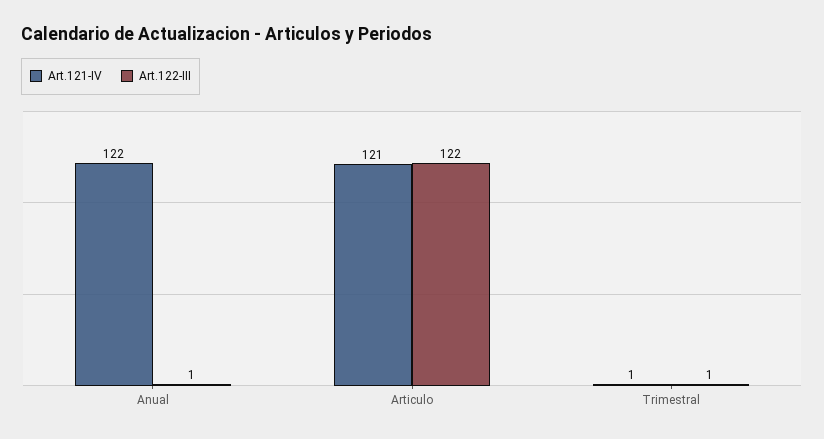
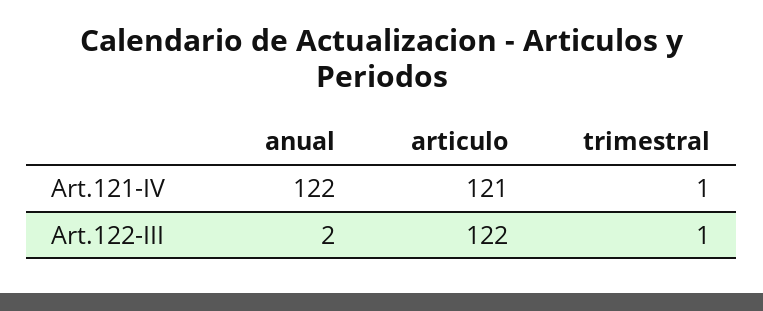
Art.122-III, Anual: 1 -> 2

